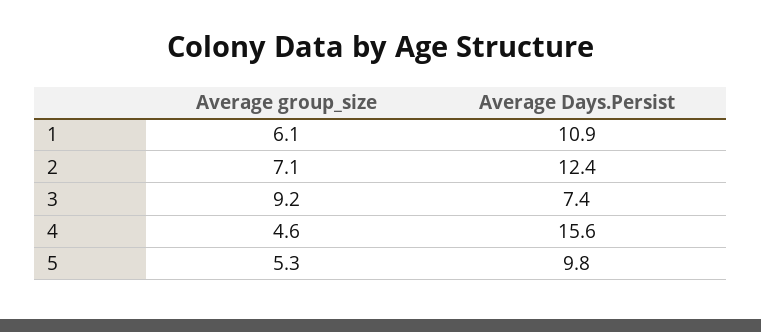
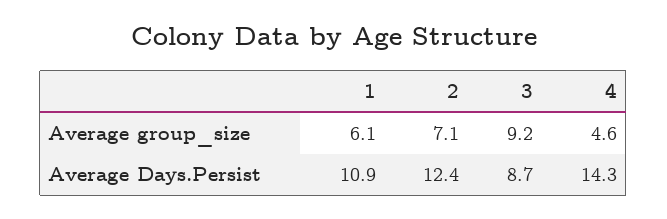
Average Days.Persist, 3: 7.4 -> 8.7
Average Days.Persist, 4: 15.6 -> 14.3
Average group_size, 5: 5.3 -> none
Average Days.Persist, 5: 9.8 -> none

